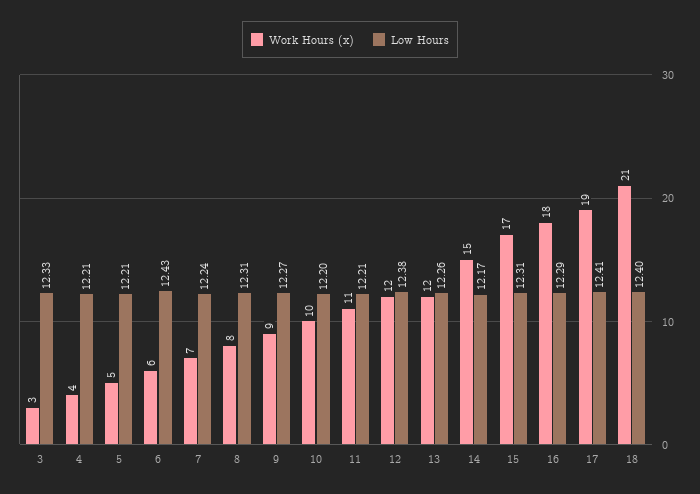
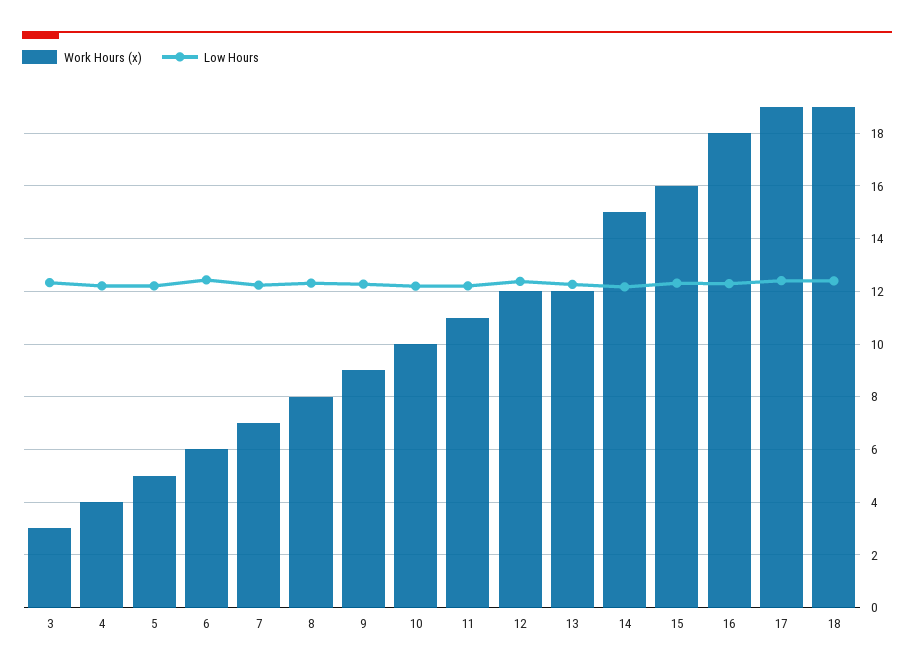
Work Hours (x), 15: 17 -> 16
Work Hours (x), 18: 21 -> 19

